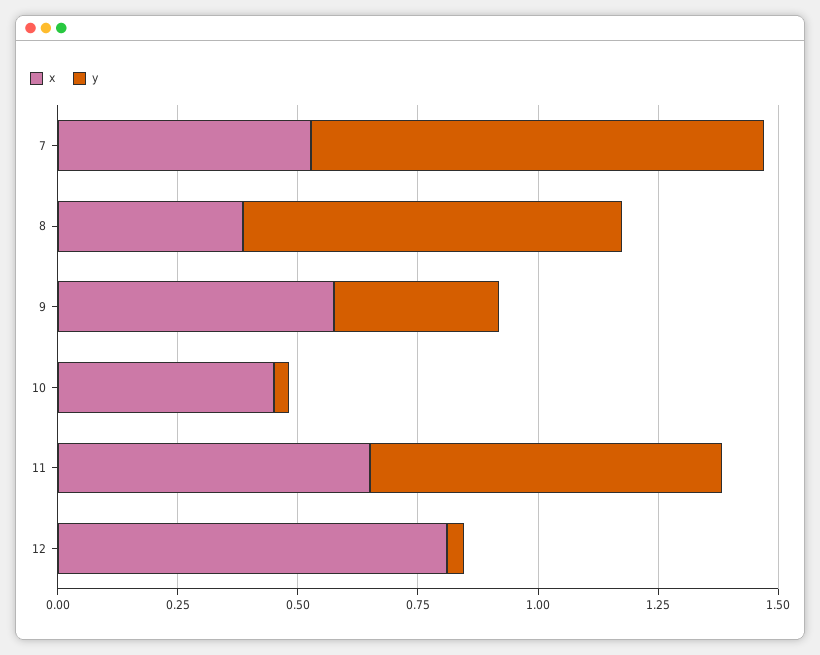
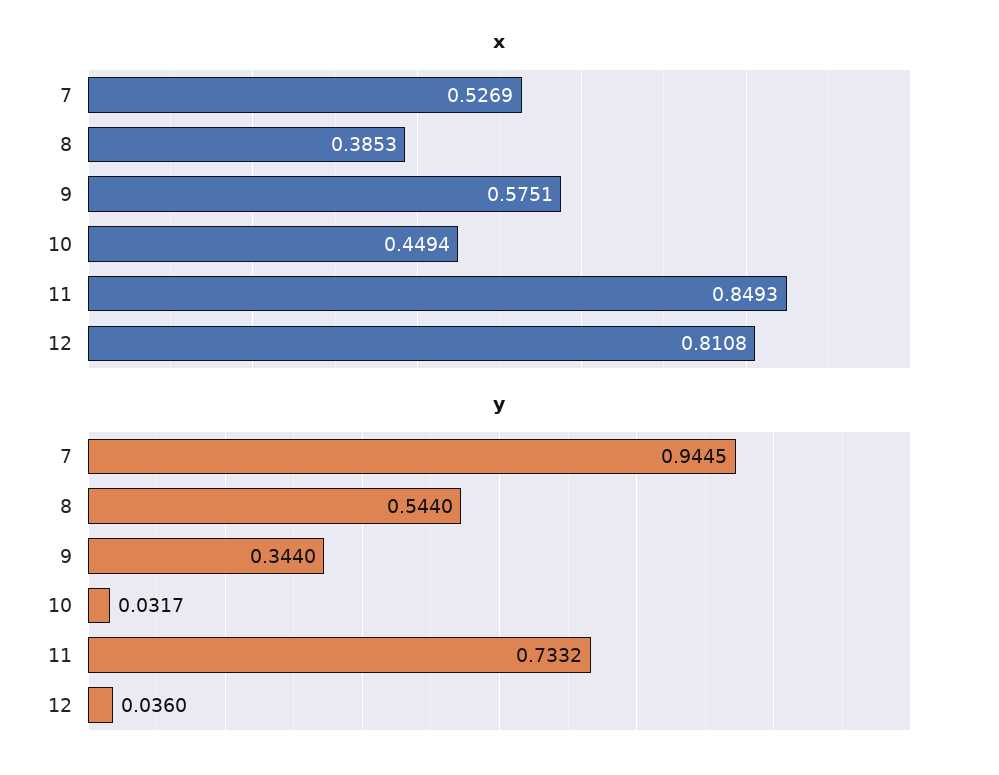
y, 8: 0.8 -> 0.544
x, 11: 0.65 -> 0.8493

